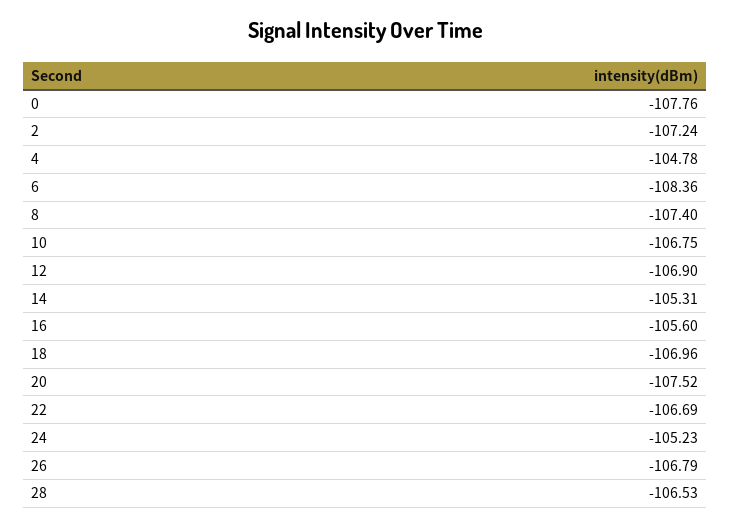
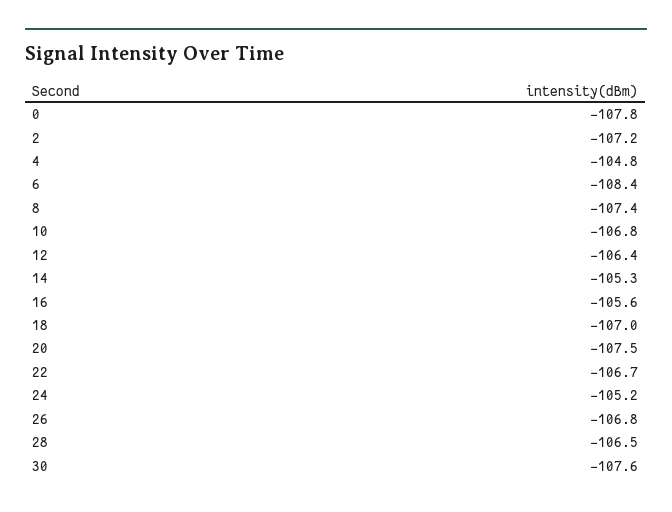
12: -106.9 -> -106.4
30: none -> -107.6

